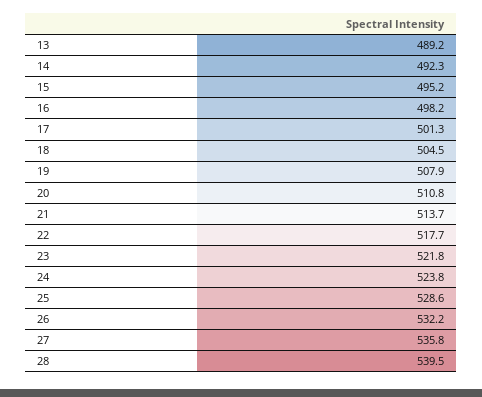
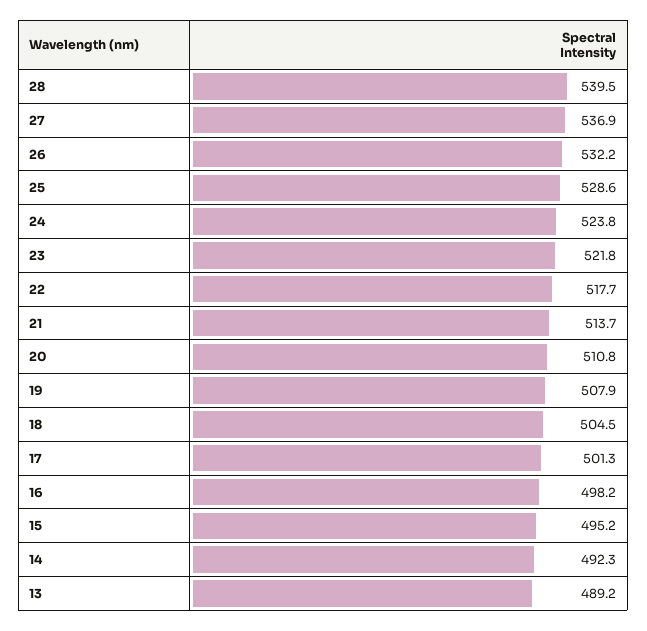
27: 535.8 -> 536.9

